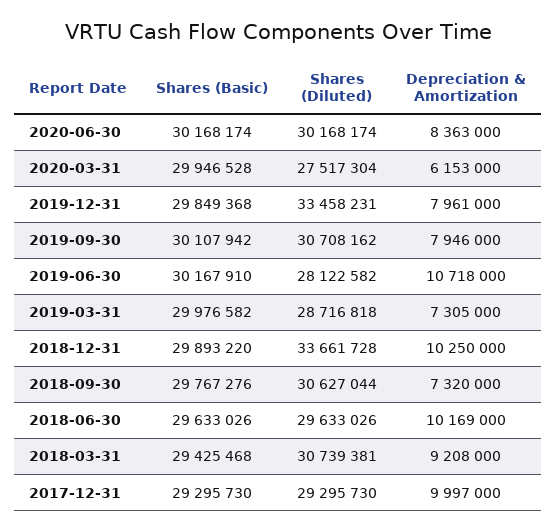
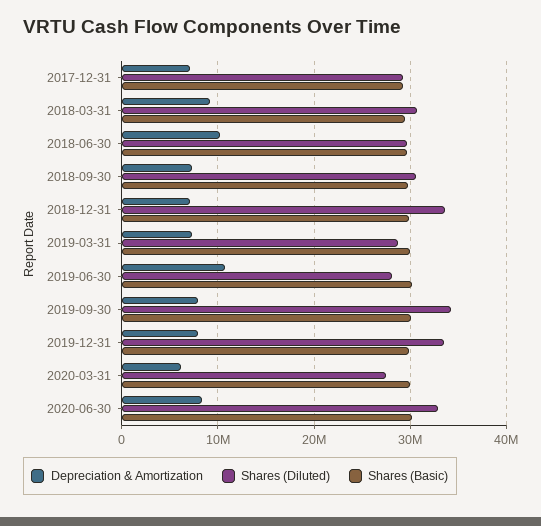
Shares (Diluted), 2020-06-30: 30168174 -> 33000000
Shares (Diluted), 2019-09-30: 30708162 -> 34000000
Depreciation & Amortization, 2018-12-31: 10250000 -> 7000000
Depreciation & Amortization, 2017-12-31: 9997000 -> 7000000

